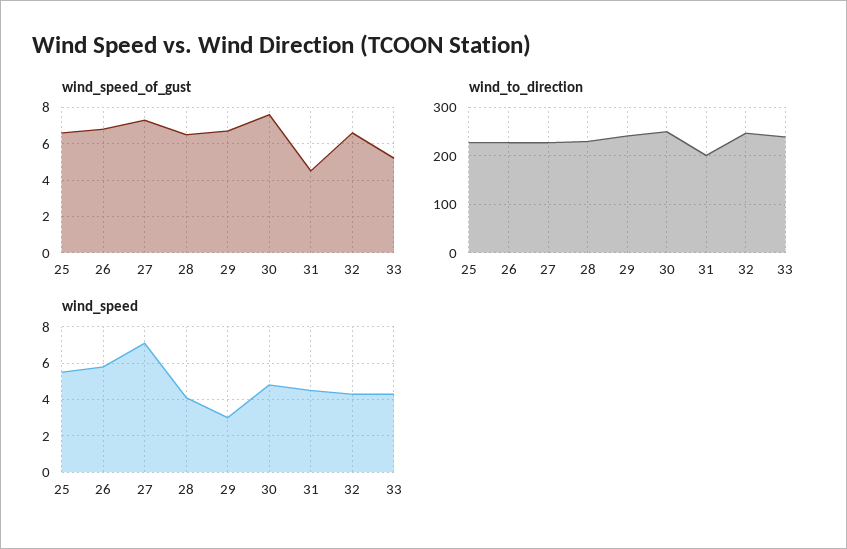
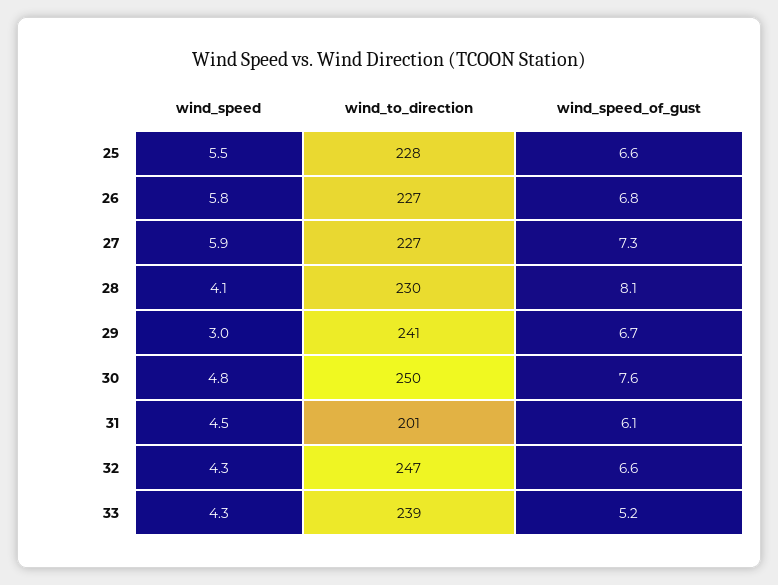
wind_speed_of_gust, 28: 6.5 -> 8.1
wind_speed_of_gust, 31: 4.5 -> 6.1
wind_speed, 27: 7 -> 5.9

